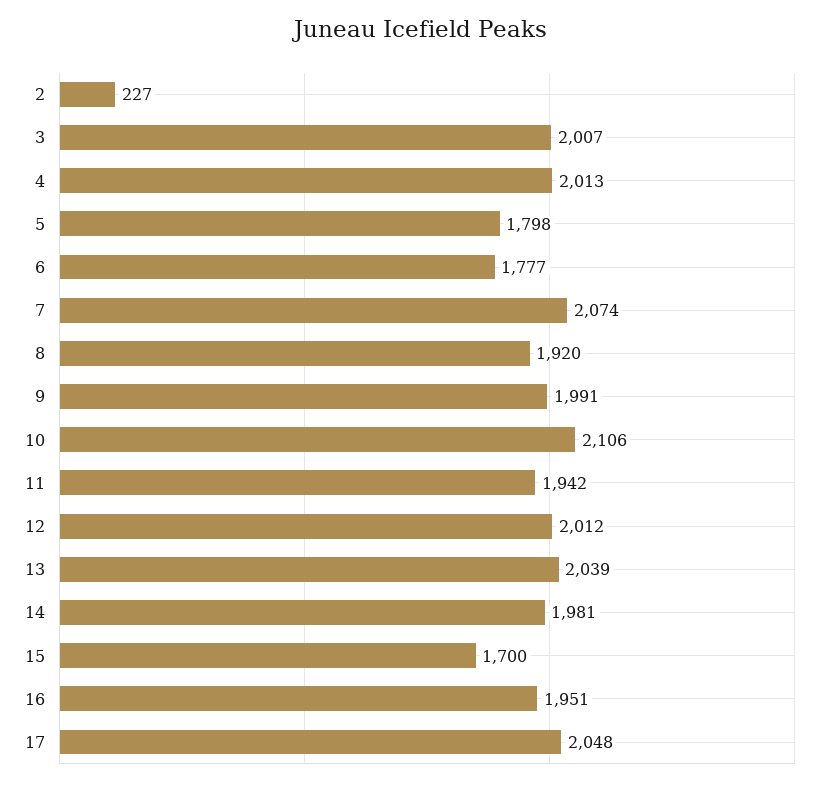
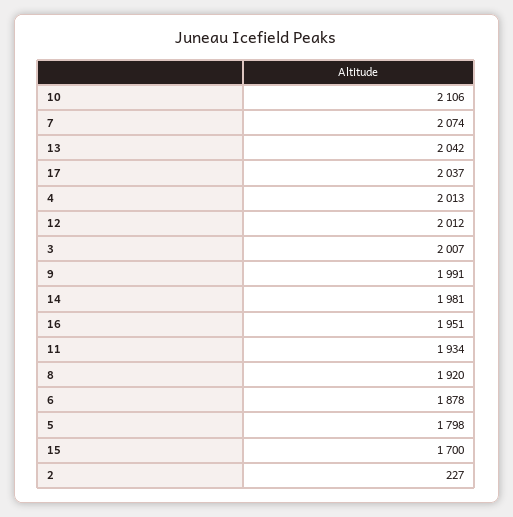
6: 1777 -> 1878
11: 1942 -> 1934
13: 2039 -> 2042
17: 2048 -> 2037

